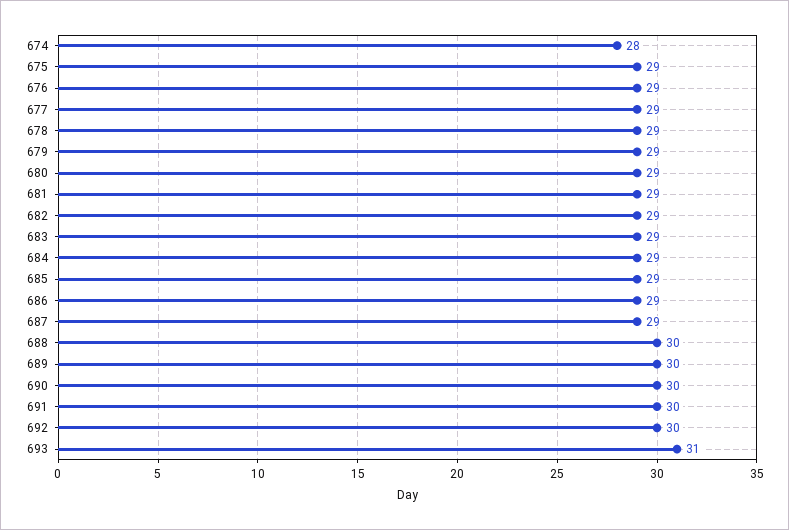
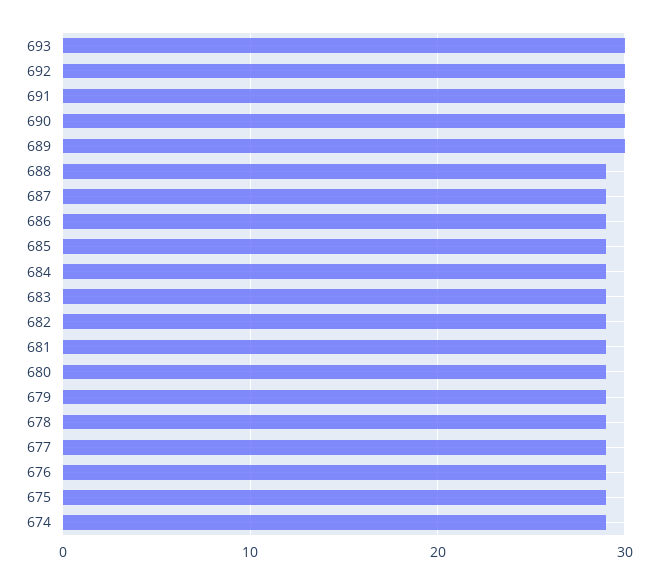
674: 28 -> 29
688: 30 -> 29
693: 31 -> 30

